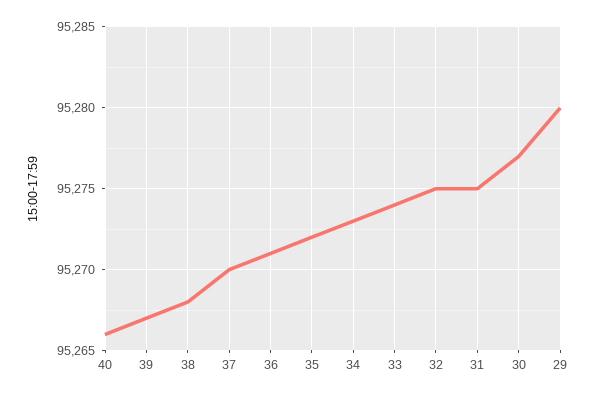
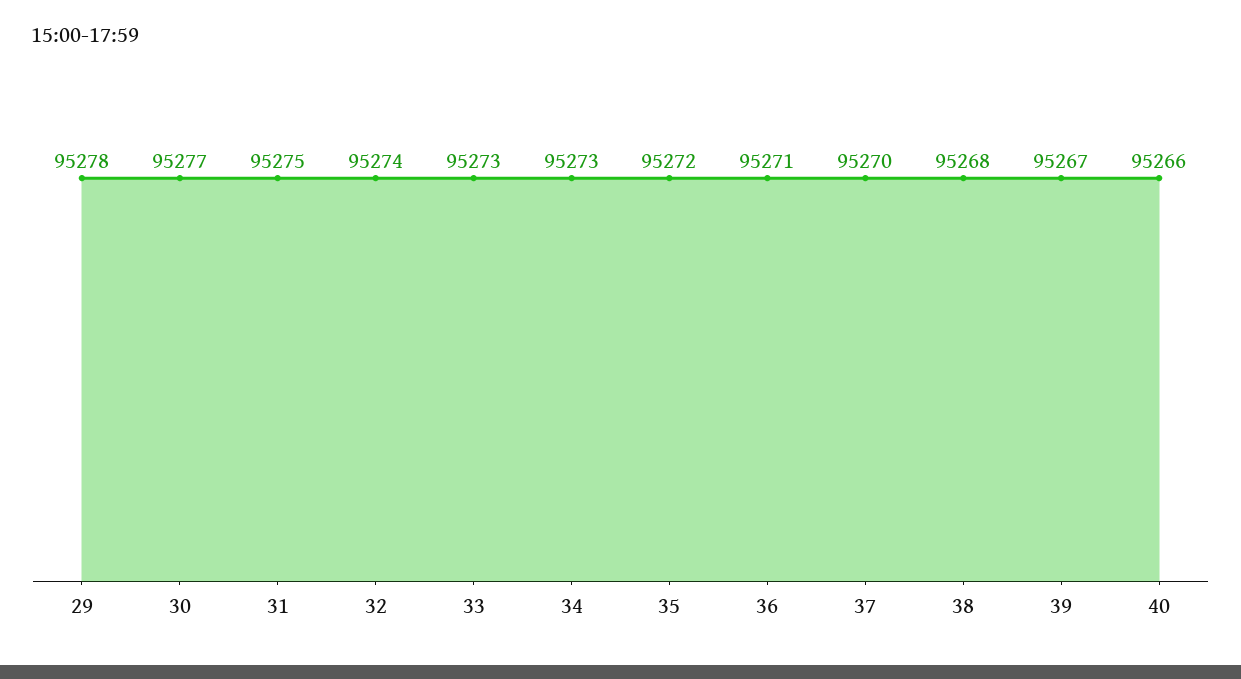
33: 95274 -> 95273
32: 95275 -> 95274
29: 95280 -> 95278

